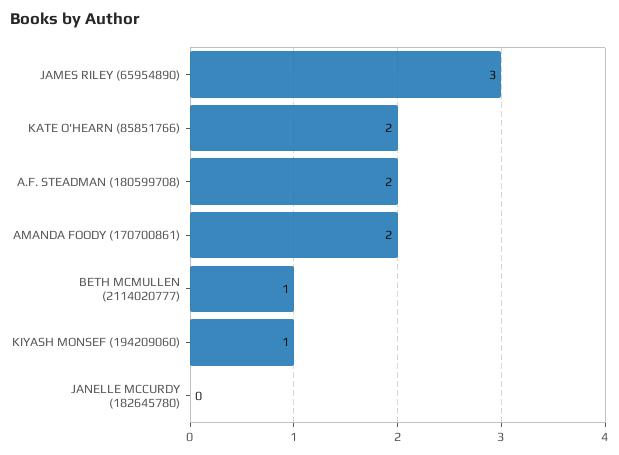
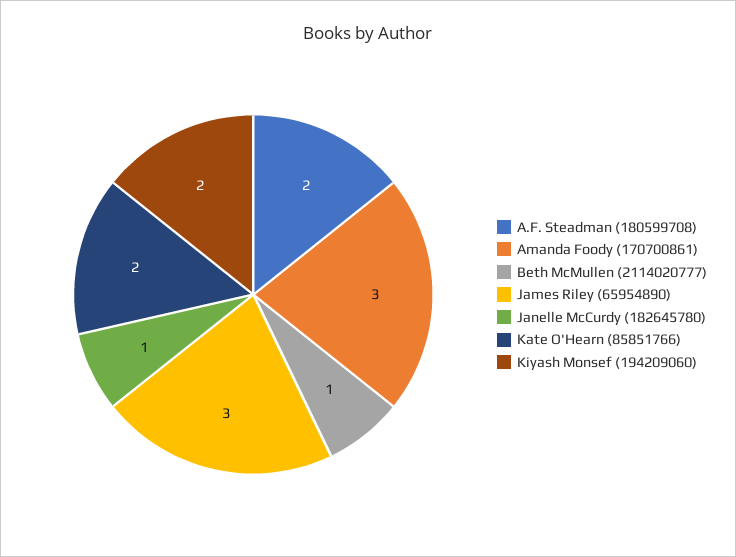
AMANDA FOODY (170700861): 2 -> 3
KIYASH MONSEF (194209060): 1 -> 2
JANELLE MCCURDY (182645780): 0 -> 1

